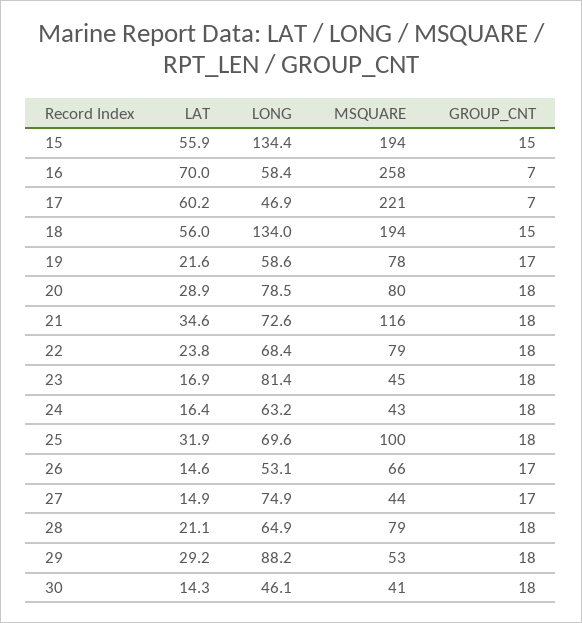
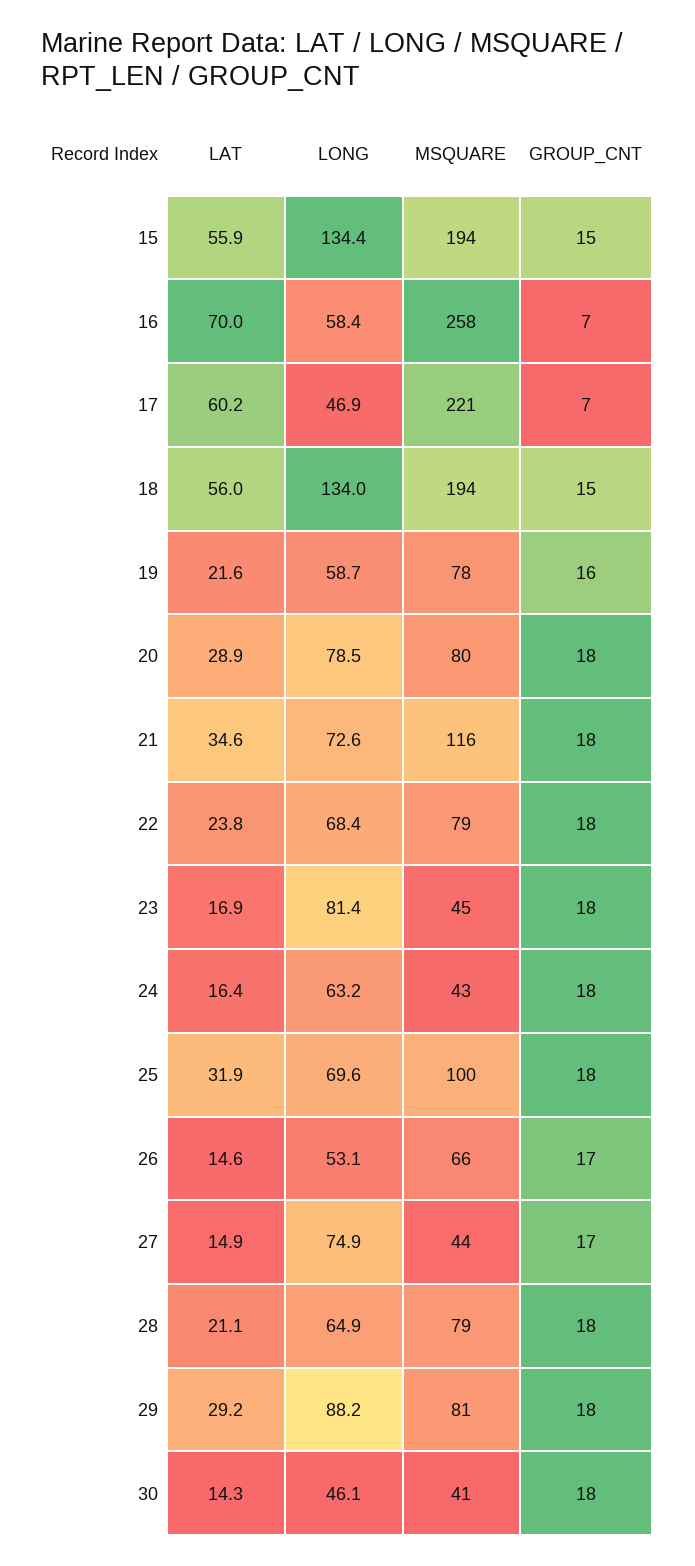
LONG, 19: 58.6 -> 58.7
GROUP_CNT, 19: 17 -> 16
MSQUARE, 29: 53 -> 81

